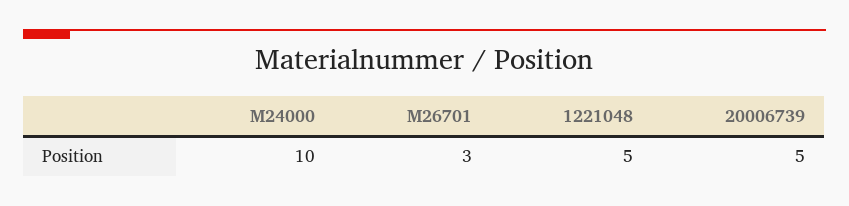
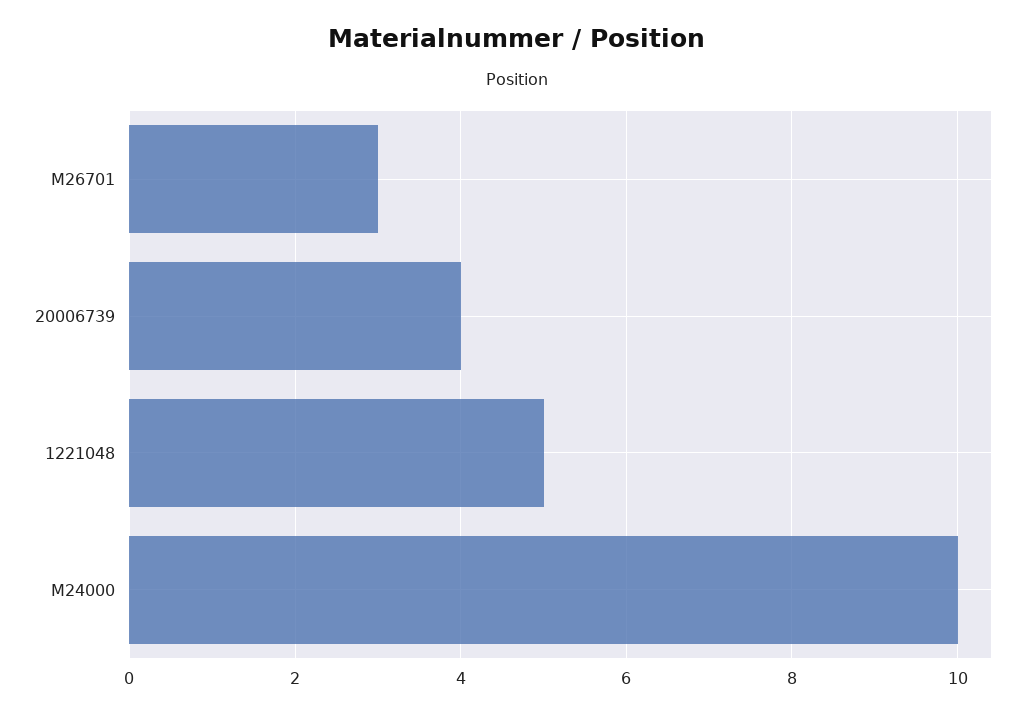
20006739: 5 -> 4

